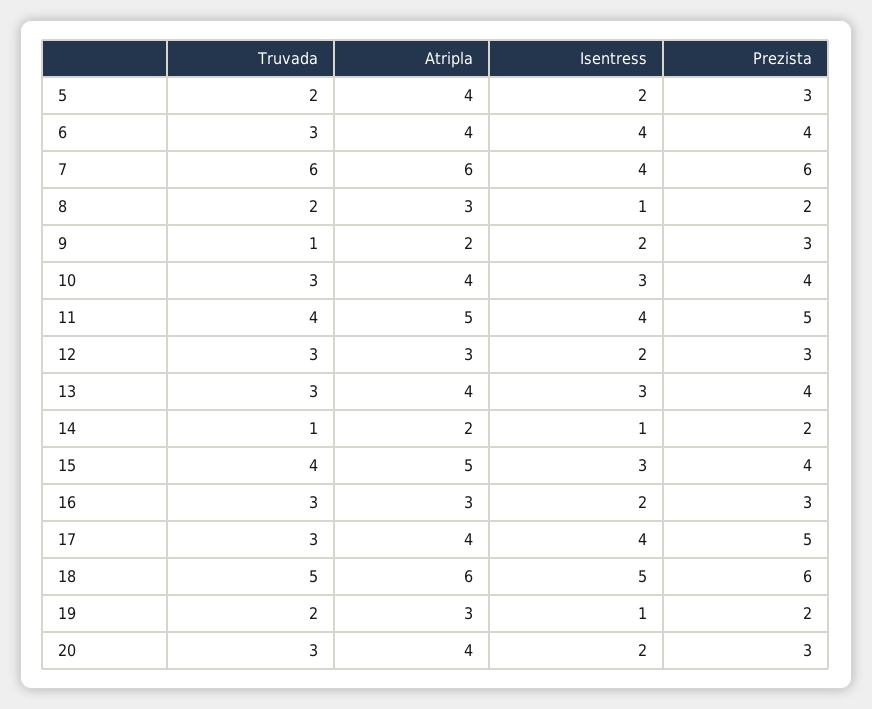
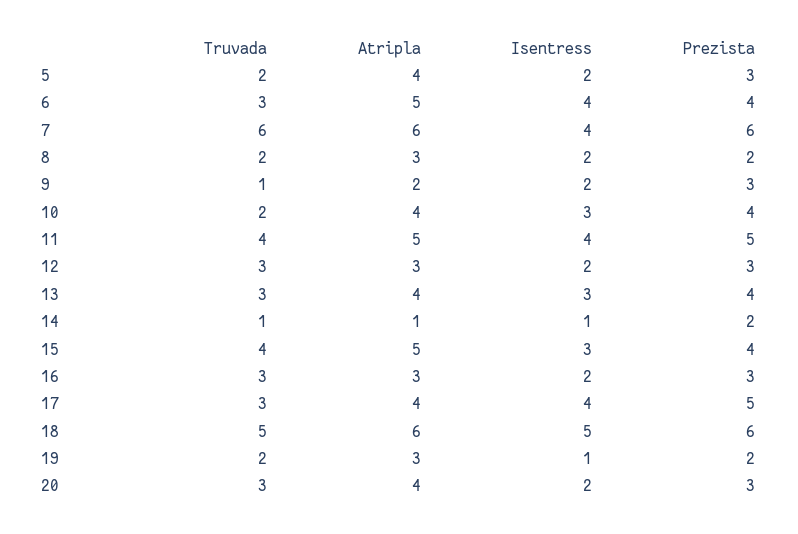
Atripla, 6: 4 -> 5
Isentress, 8: 1 -> 2
Truvada, 10: 3 -> 2
Atripla, 14: 2 -> 1

